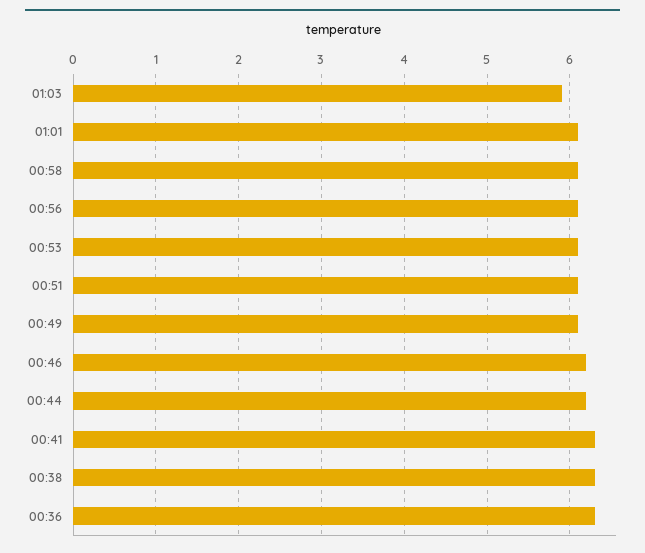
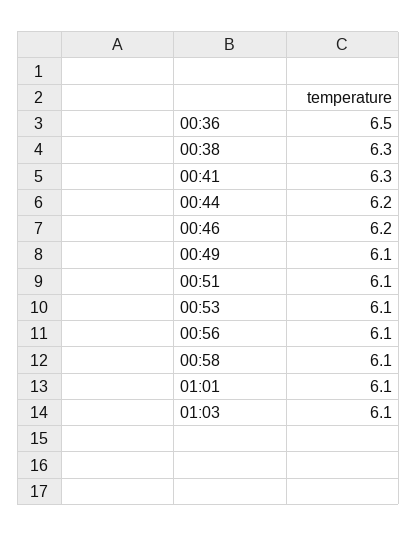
01:03: 5.9 -> 6.1
00:36: 6.3 -> 6.5

